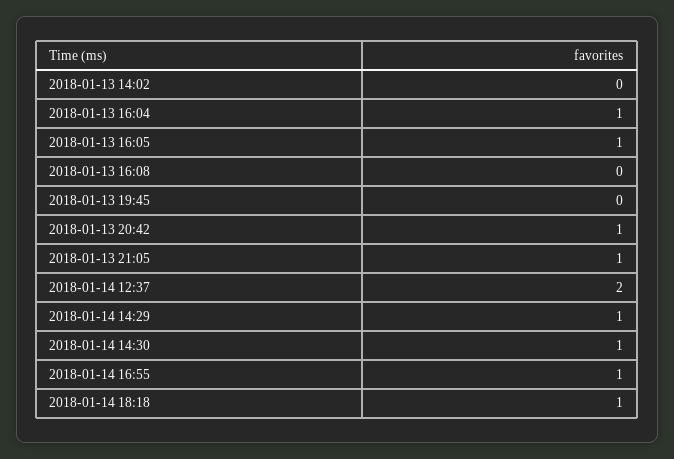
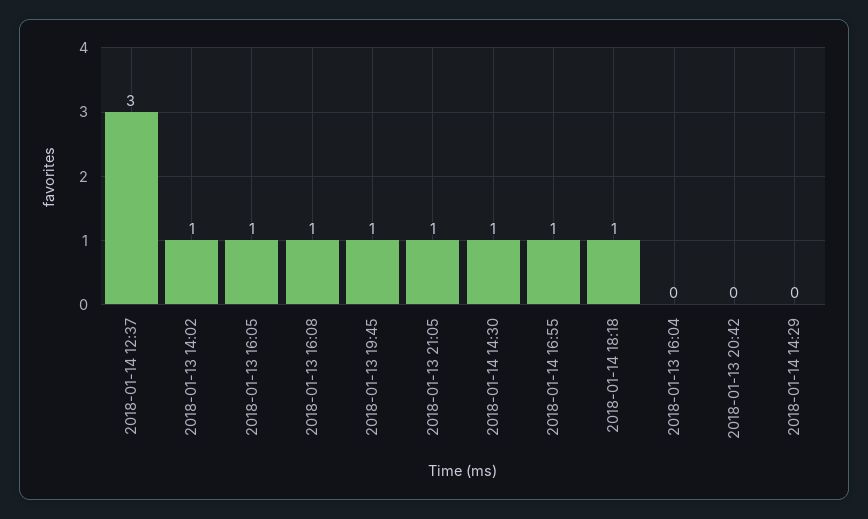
2018-01-13 14:02: 0 -> 1
2018-01-13 16:04: 1 -> 0
2018-01-13 16:08: 0 -> 1
2018-01-13 19:45: 0 -> 1
2018-01-13 20:42: 1 -> 0
2018-01-14 12:37: 2 -> 3
2018-01-14 14:29: 1 -> 0

